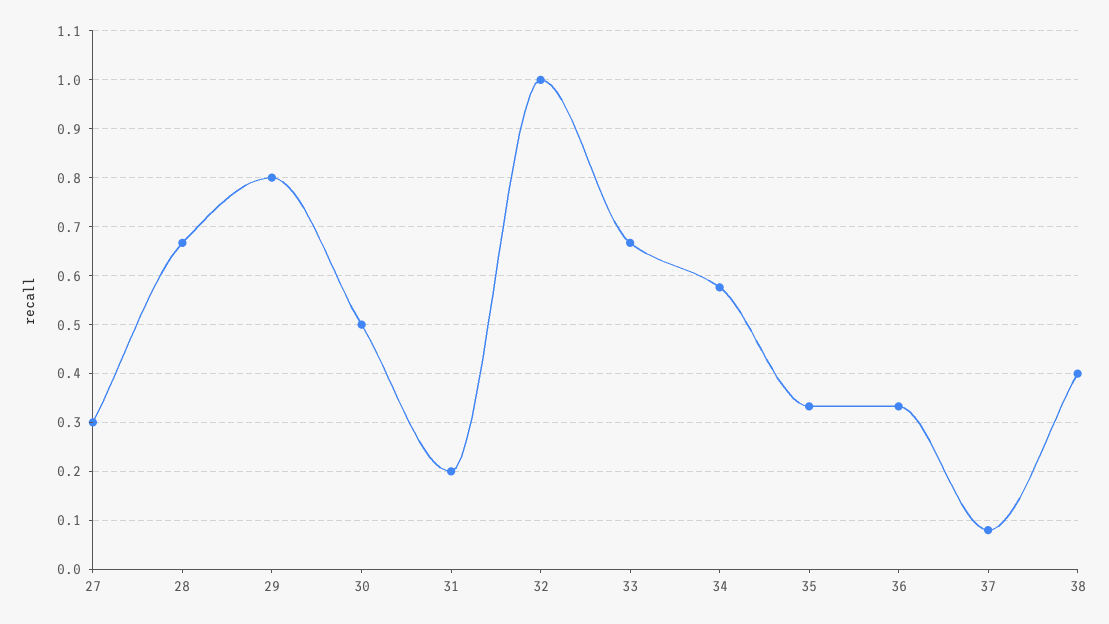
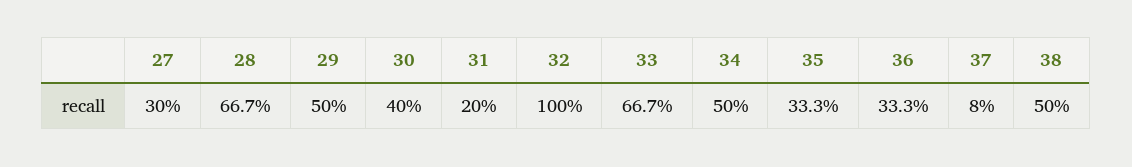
29: 0.8 -> 0.5
30: 0.5 -> 0.4
34: 0.58 -> 0.5
38: 0.4 -> 0.5

